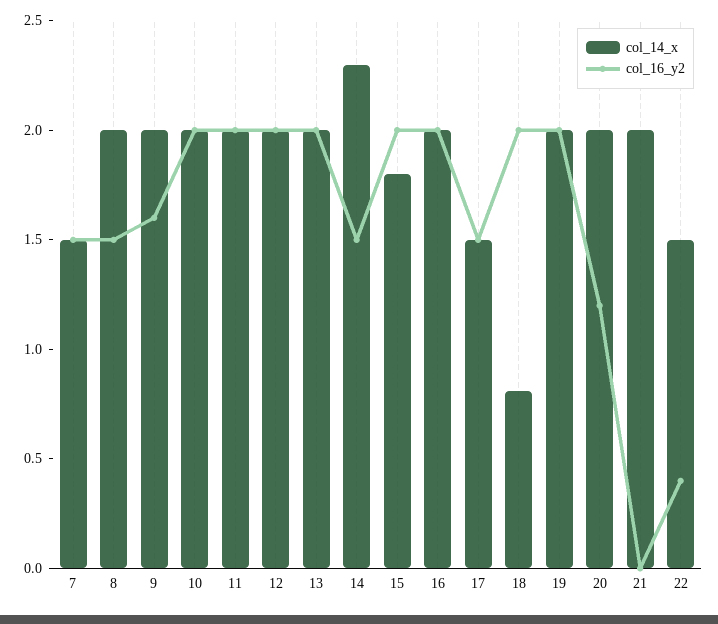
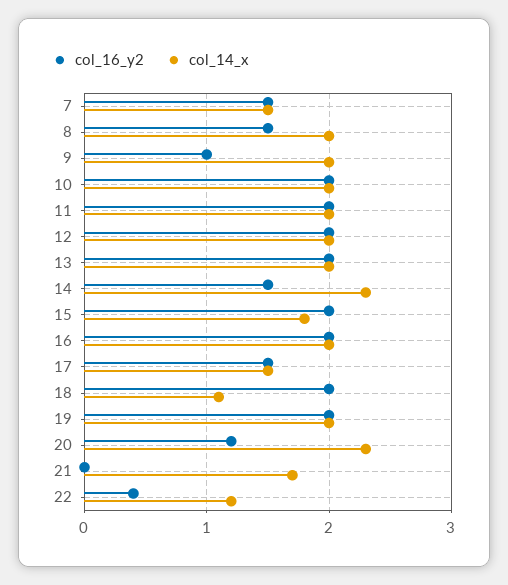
col_16_y2, 9: 1.6 -> 1
col_14_x, 18: 0.8 -> 1.1
col_14_x, 20: 2 -> 2.3
col_14_x, 21: 2 -> 1.7
col_14_x, 22: 1.5 -> 1.2

